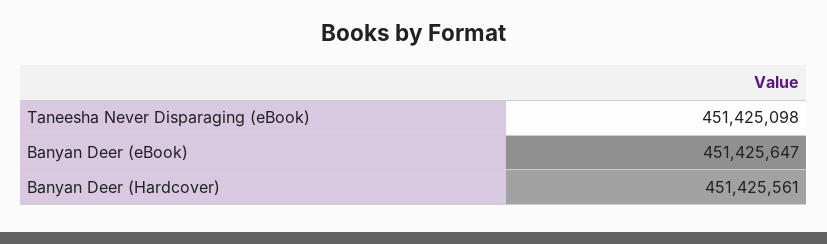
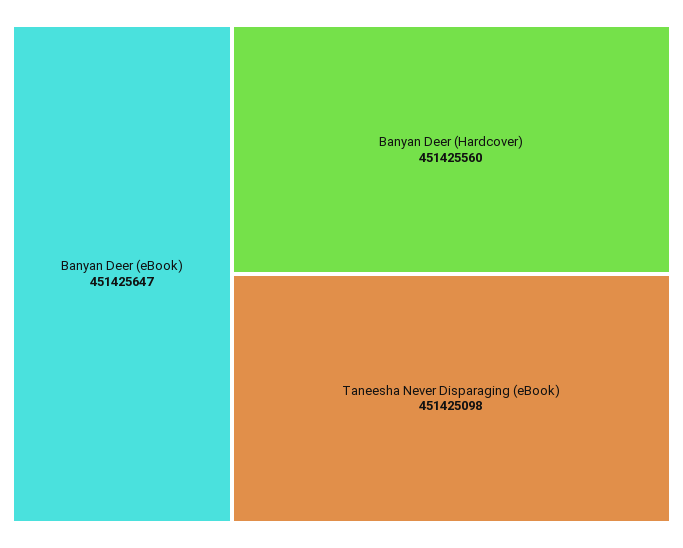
Banyan Deer (Hardcover): 451425561 -> 451425560

